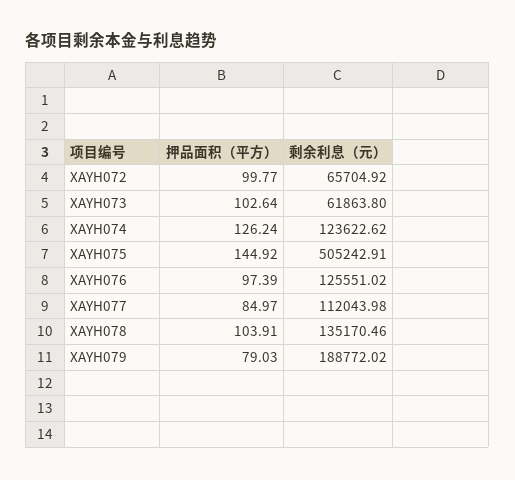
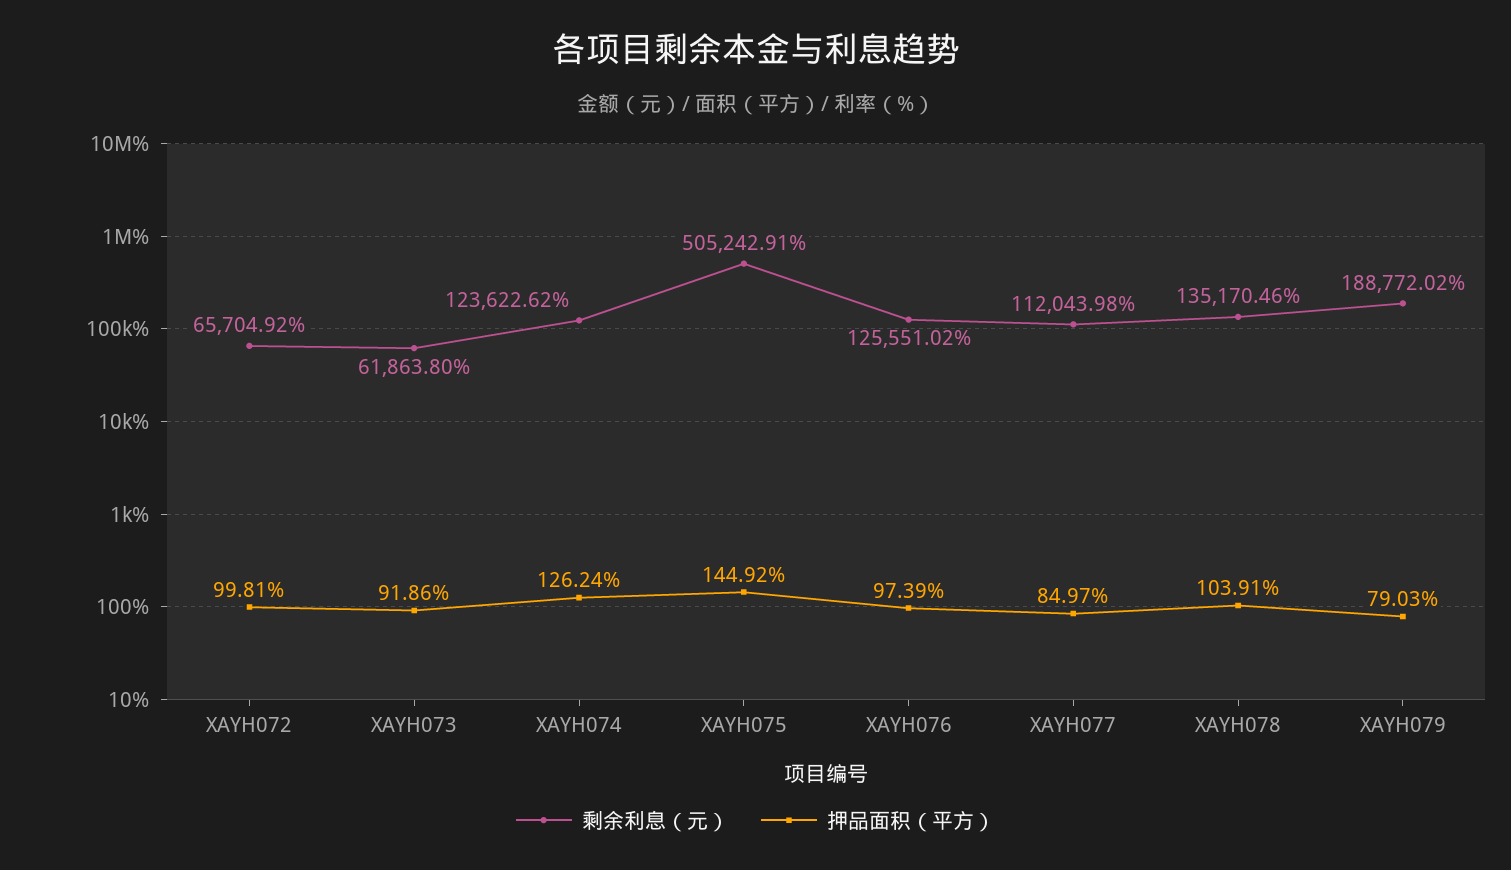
押品面积（平方）, XAYH072: 99.77 -> 99.81
押品面积（平方）, XAYH073: 102.64 -> 91.86

